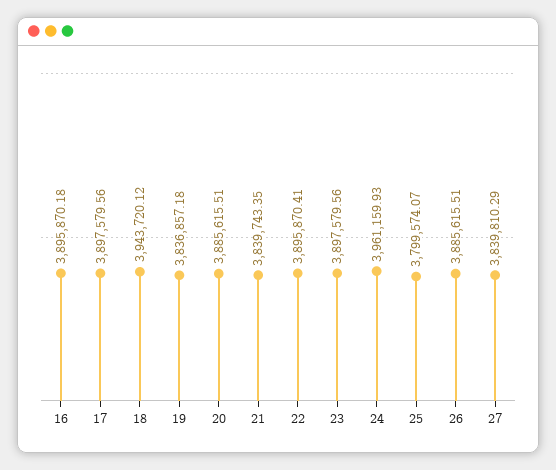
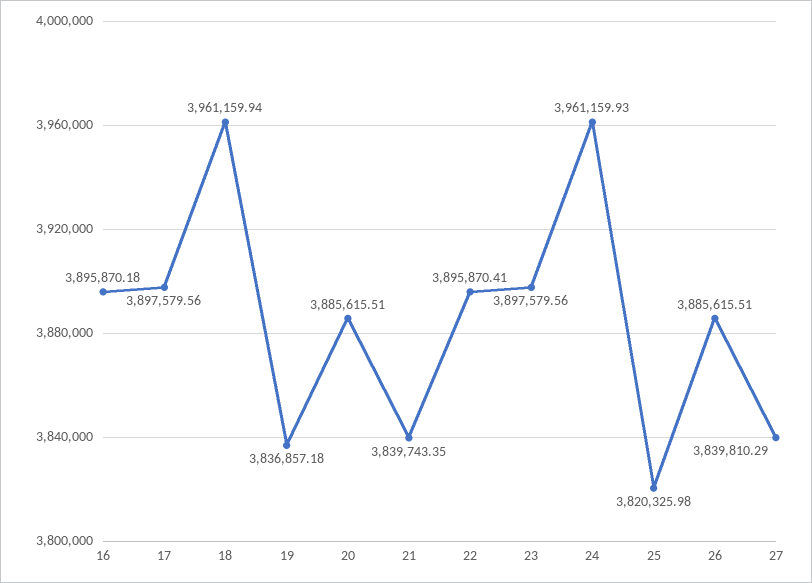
18: 3943720.12 -> 3961159.94
25: 3799574.07 -> 3820325.98

